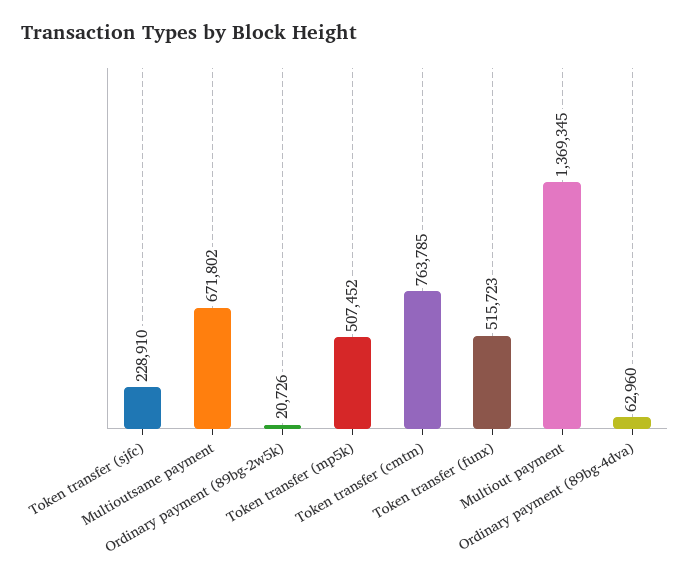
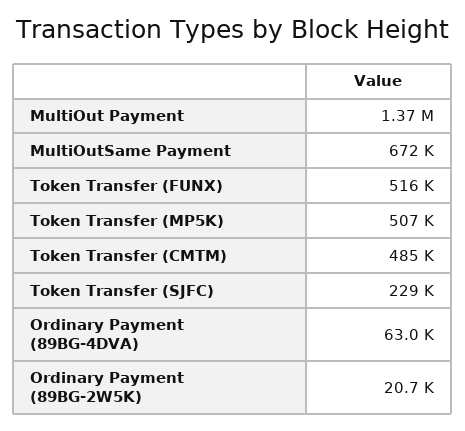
Token transfer (cmtm): 763785 -> 485000

